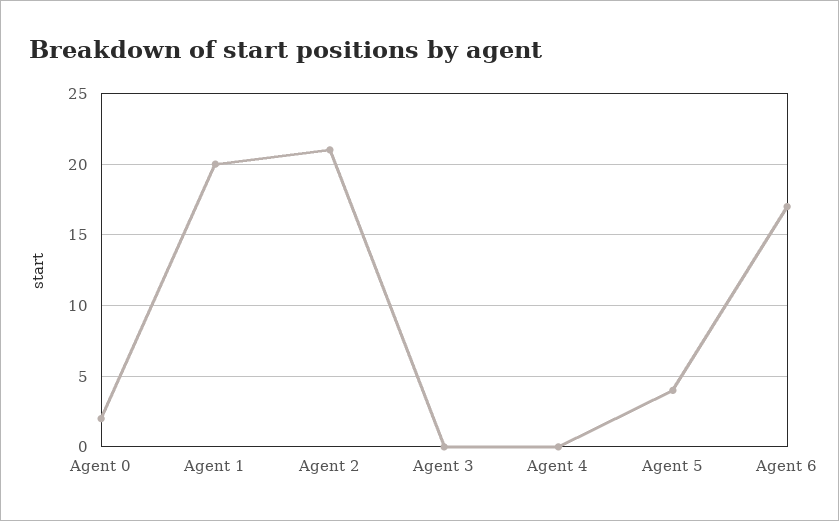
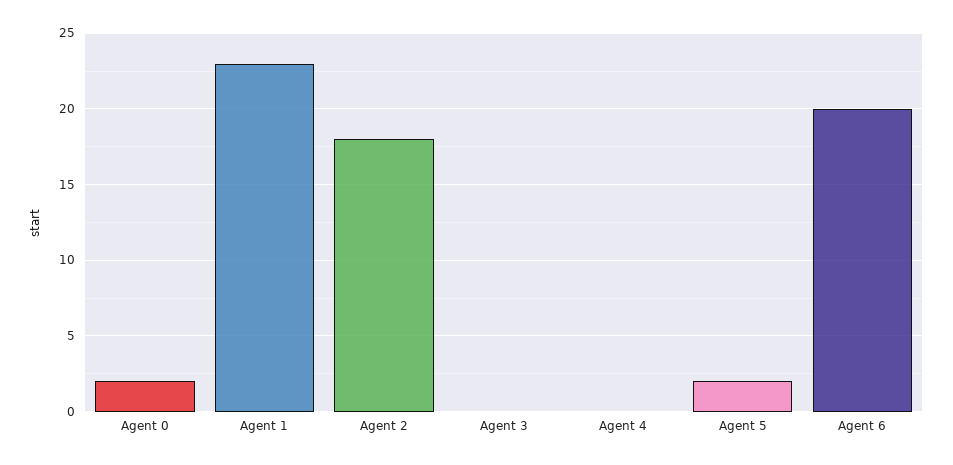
Agent 1: 20 -> 23
Agent 2: 21 -> 18
Agent 5: 4 -> 2
Agent 6: 17 -> 20

